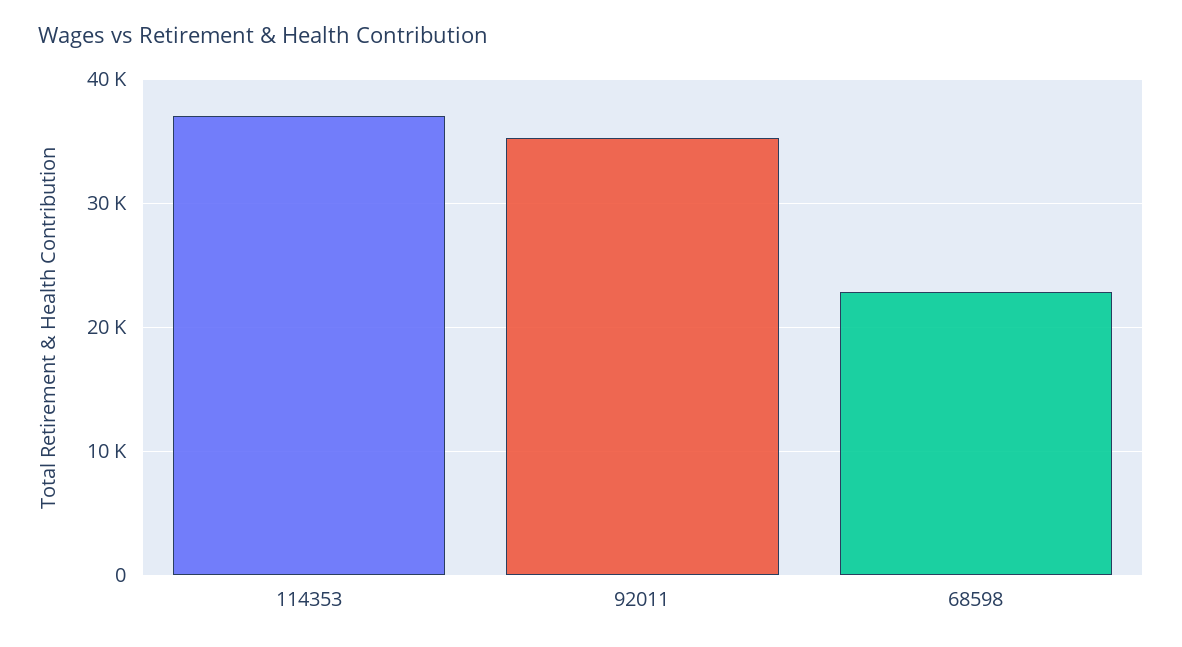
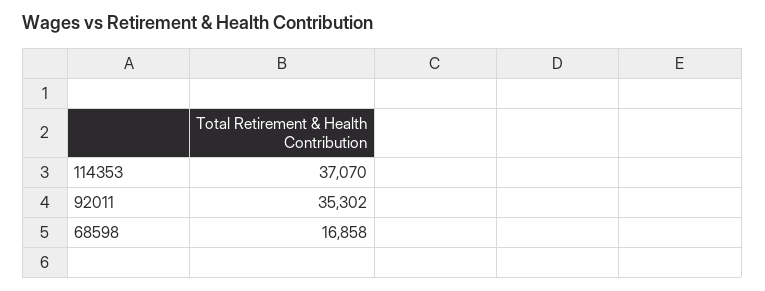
68598: 23000 -> 16858

